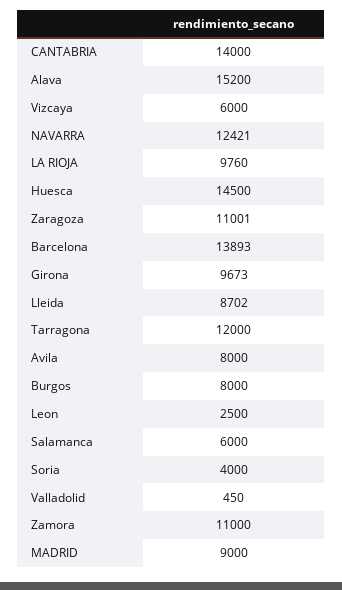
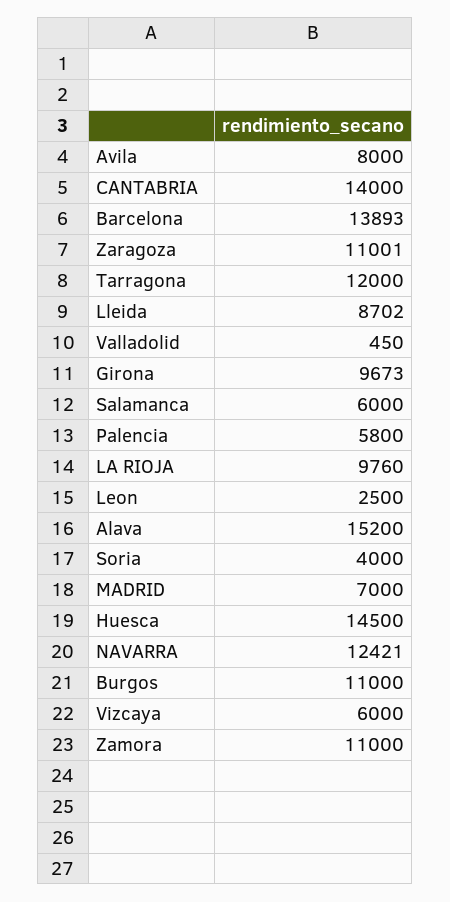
Burgos: 8000 -> 11000
MADRID: 9000 -> 7000
Palencia: none -> 5800

